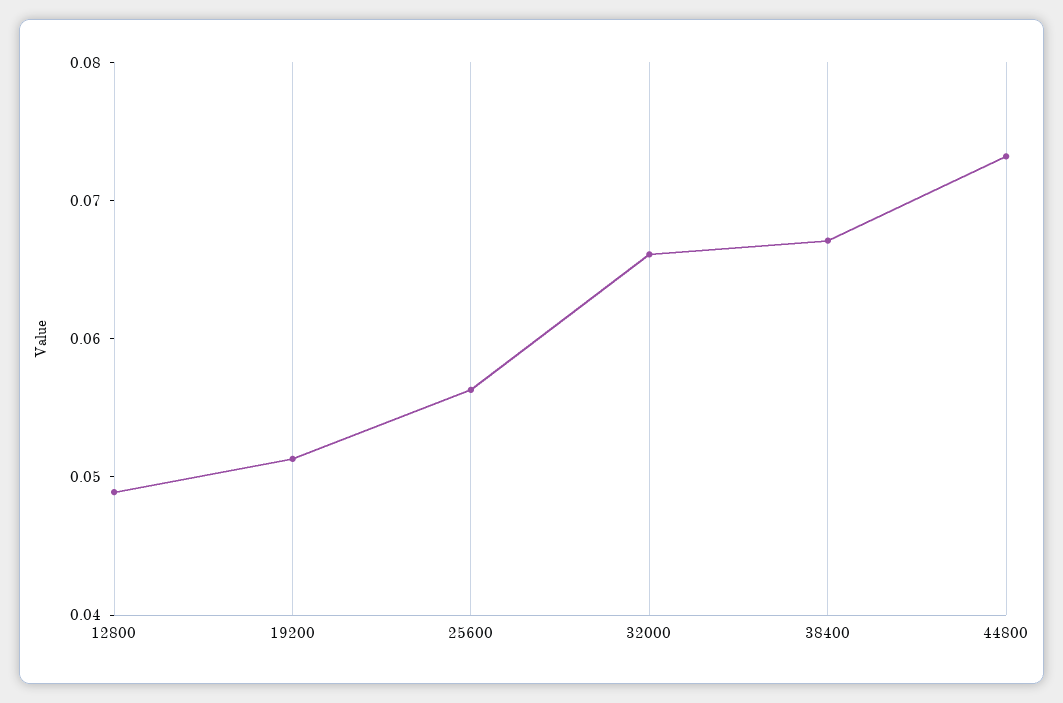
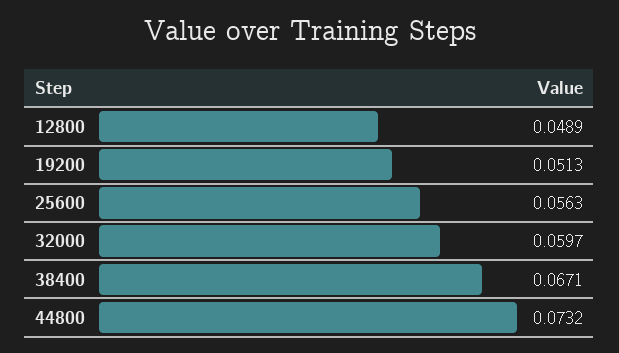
32000: 0.066 -> 0.0597

